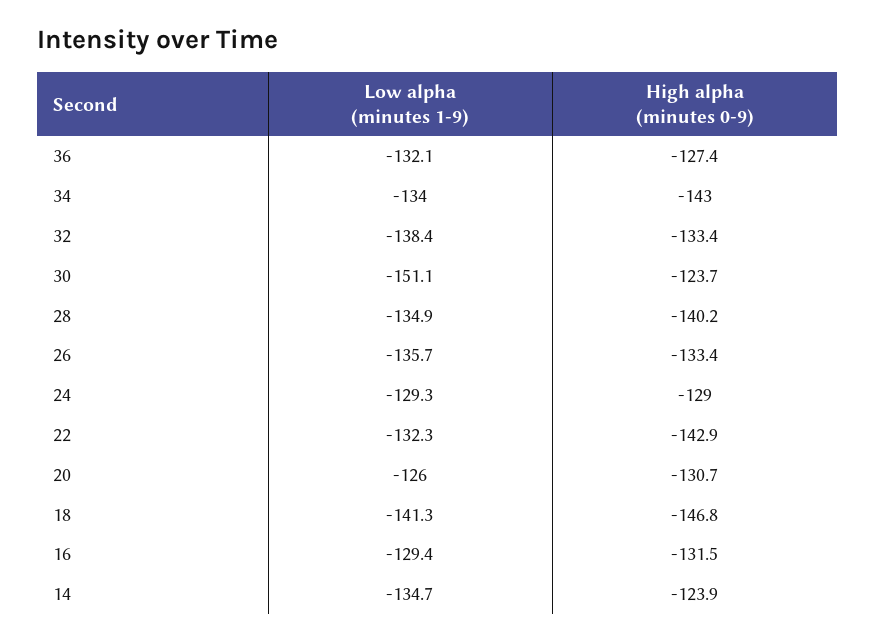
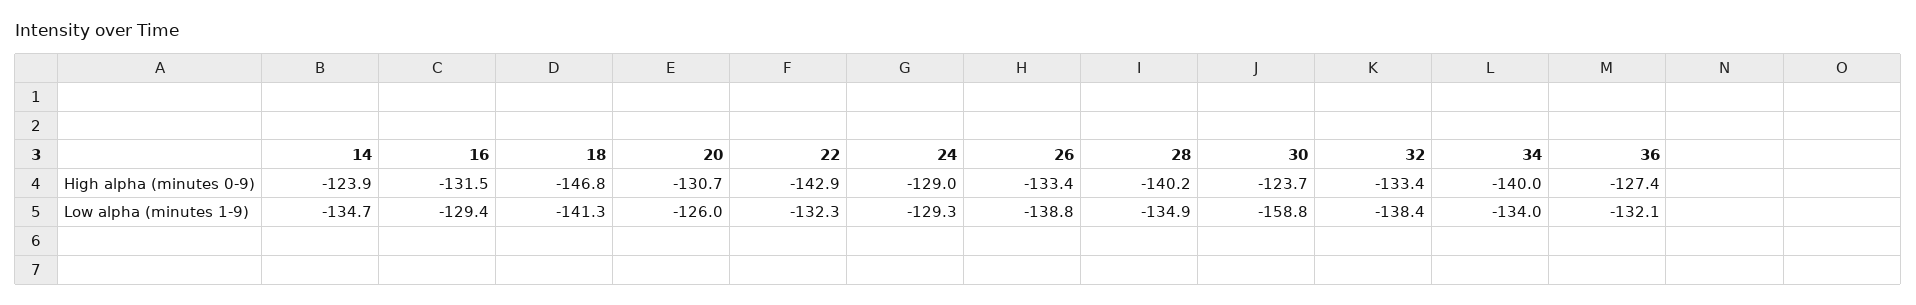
High alpha (minutes 0-9), 34: -143 -> -140
Low alpha (minutes 1-9), 30: -151.1 -> -158.8
Low alpha (minutes 1-9), 26: -135.7 -> -138.8

